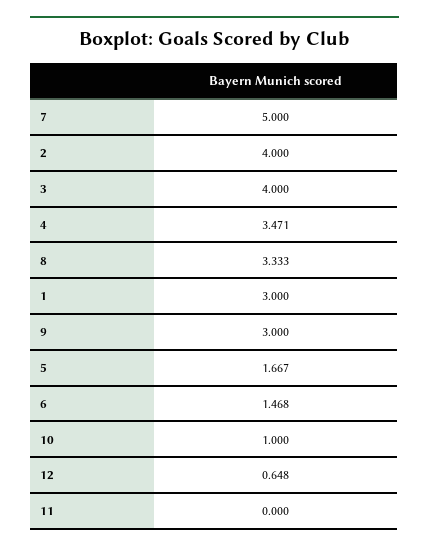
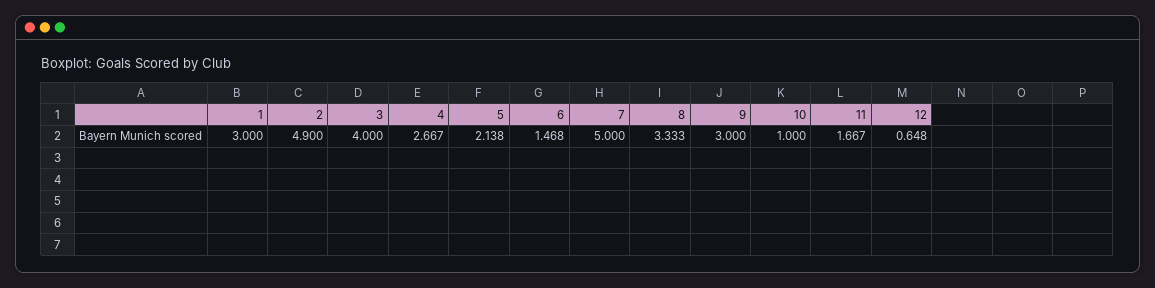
2: 4 -> 4.9
4: 3.471 -> 2.667
5: 1.667 -> 2.138
11: 0 -> 1.667

